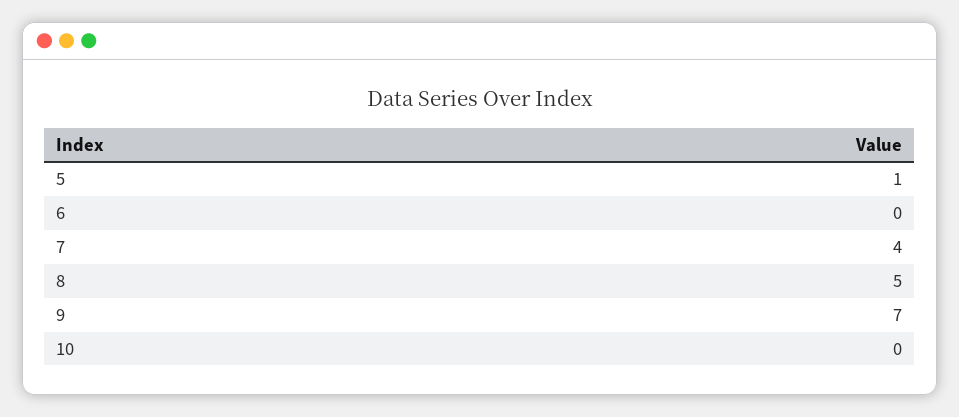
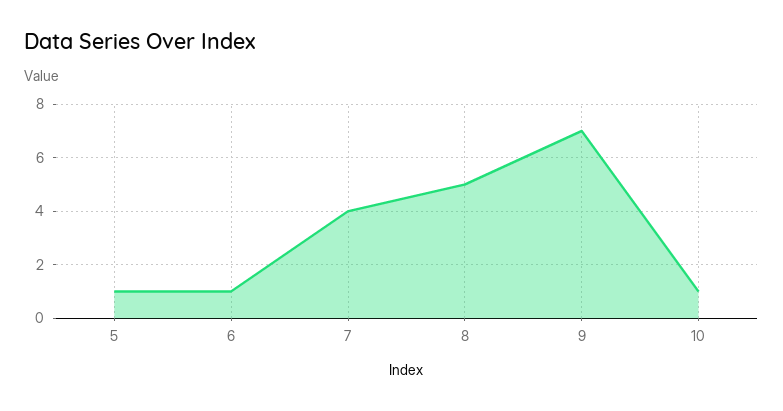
6: 0 -> 1
10: 0 -> 1

